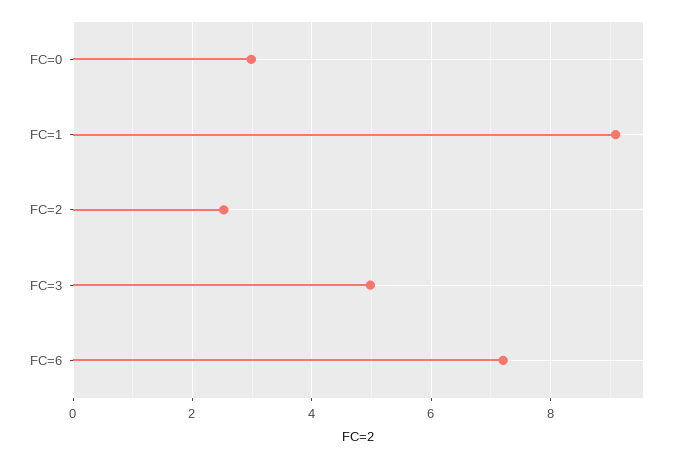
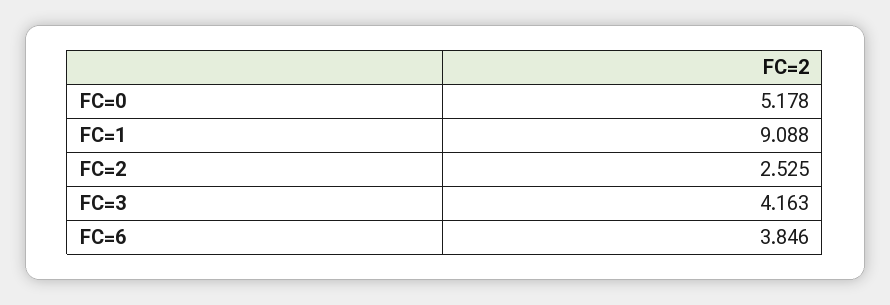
FC=0: 3 -> 5.178
FC=3: 5 -> 4.163
FC=6: 7.2 -> 3.846

